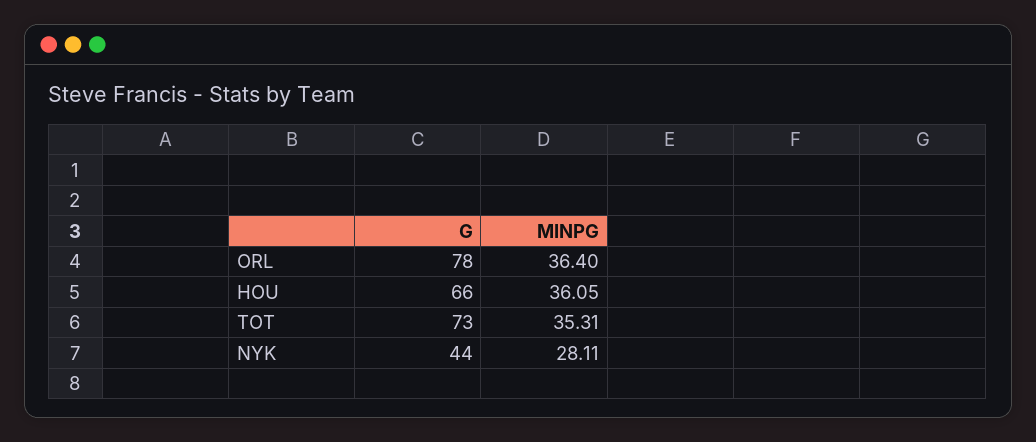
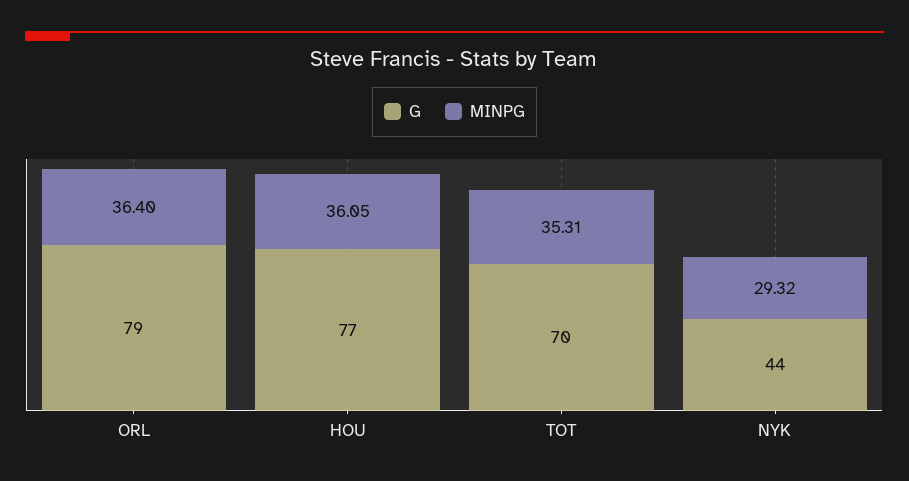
G, ORL: 78 -> 79
G, HOU: 66 -> 77
G, TOT: 73 -> 70
MINPG, NYK: 28.11 -> 29.32

